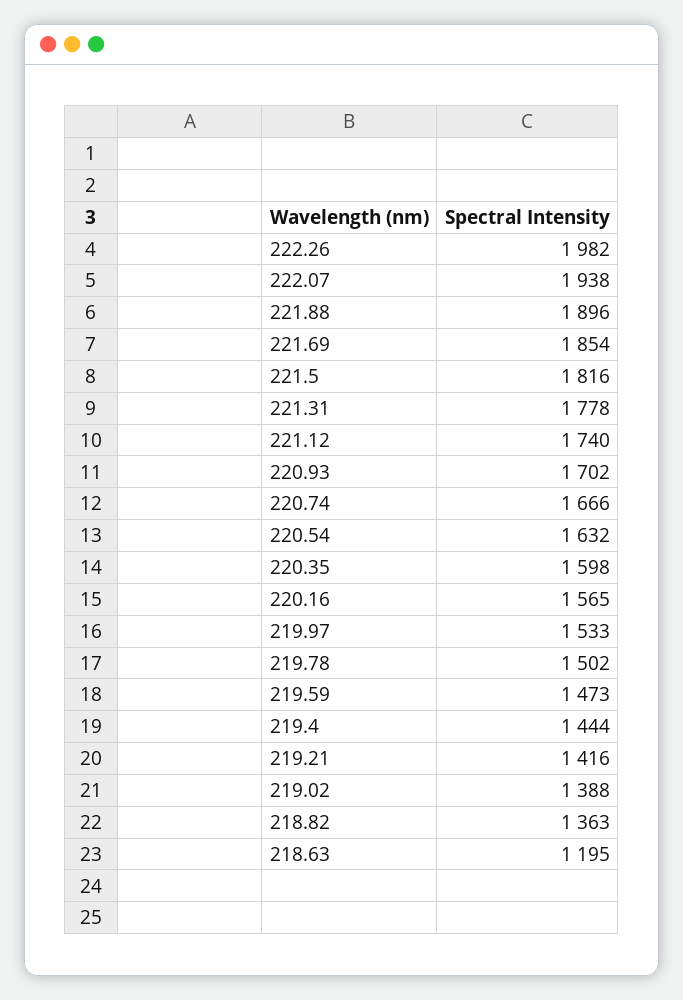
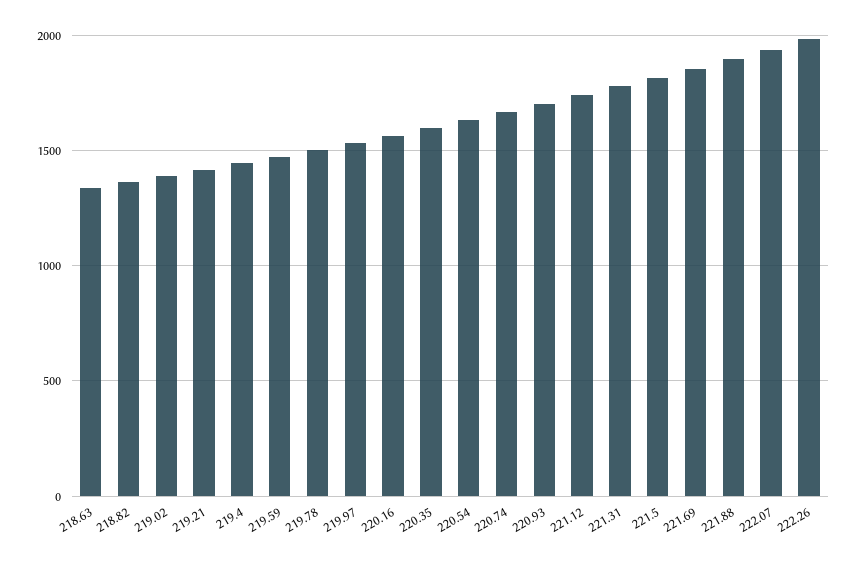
218.63: 1195 -> 1350

